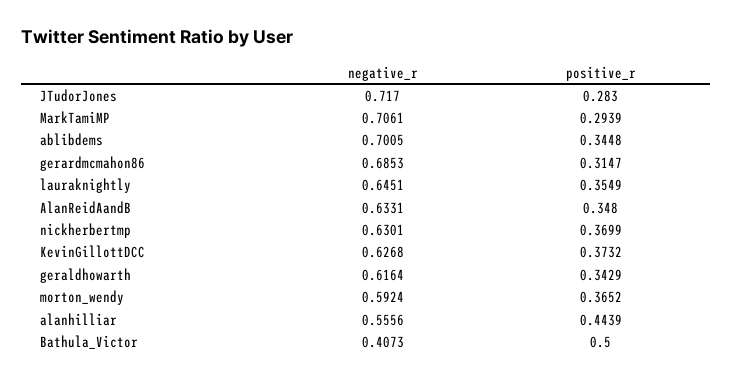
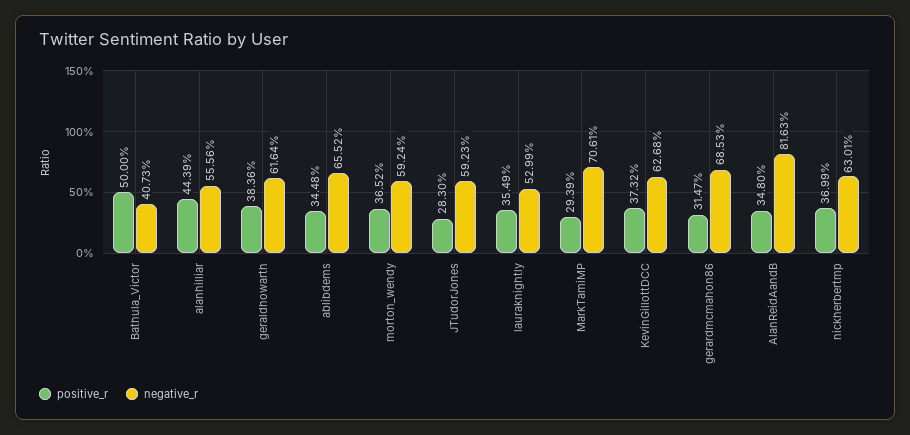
negative_r, JTudorJones: 0.717 -> 0.5923
negative_r, ablibdems: 0.7005 -> 0.6552
negative_r, lauraknightly: 0.6451 -> 0.5299
negative_r, AlanReidAandB: 0.6331 -> 0.8163
positive_r, geraldhowarth: 0.3429 -> 0.3836

